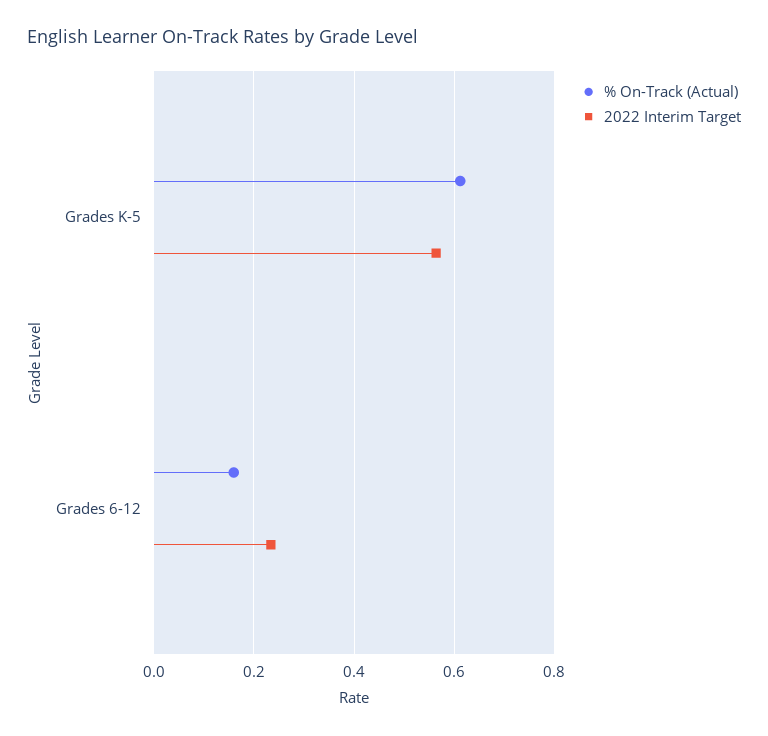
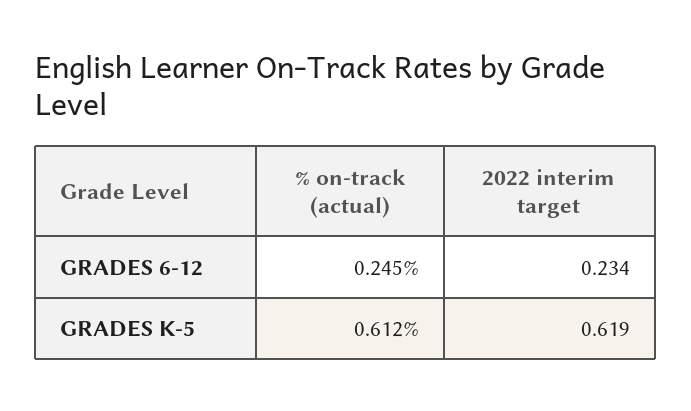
2022 Interim Target, Grades K-5: 0.56 -> 0.619
% On-Track (Actual), Grades 6-12: 0.16 -> 0.245

